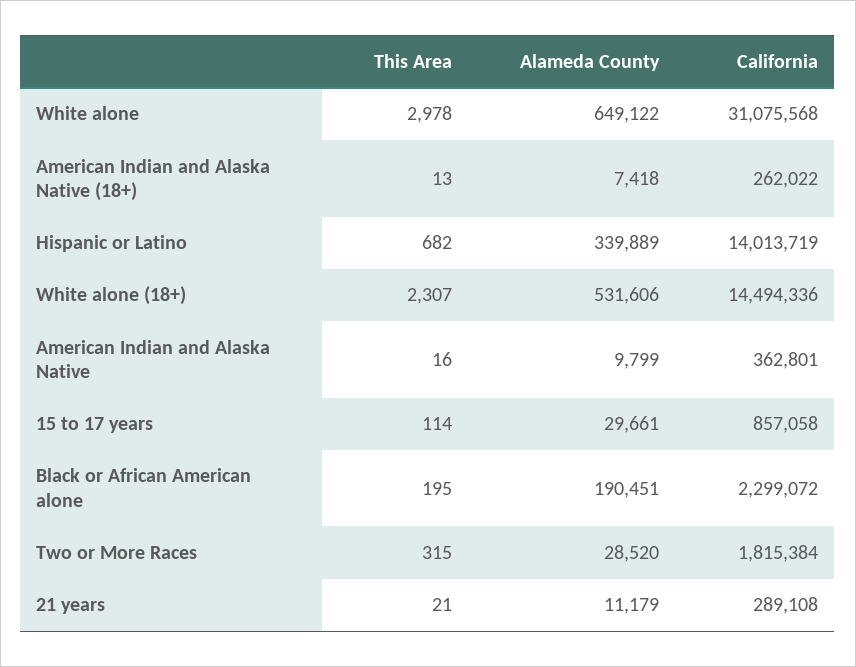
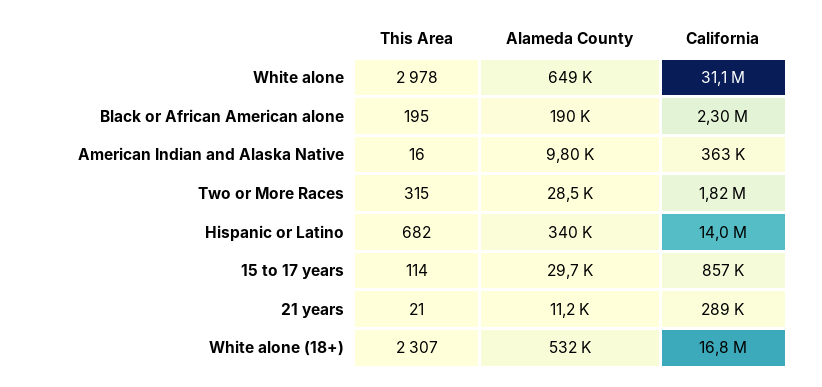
This Area, American Indian and Alaska Native (18+): 13 -> none
Alameda County, American Indian and Alaska Native (18+): 7418 -> none
California, American Indian and Alaska Native (18+): 262022 -> none
California, White alone (18+): 14494336 -> 16800000

